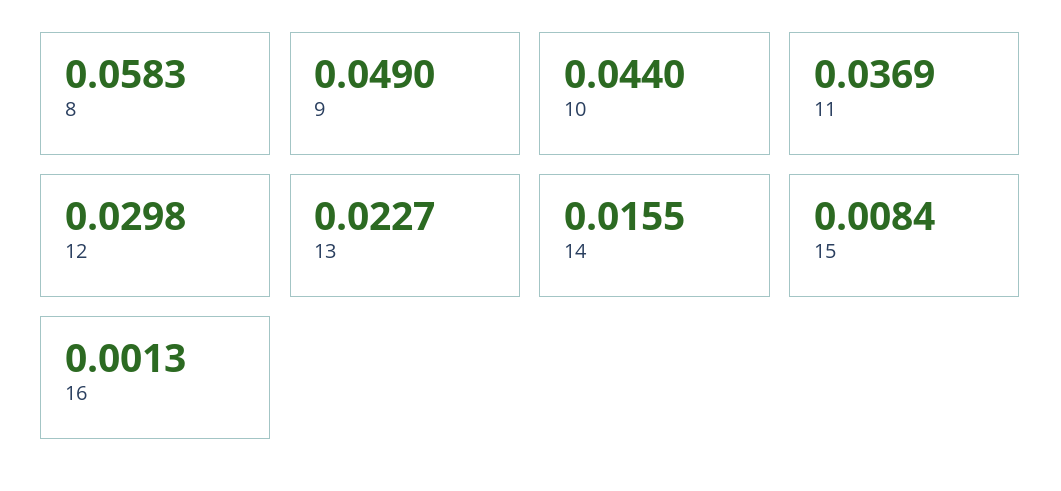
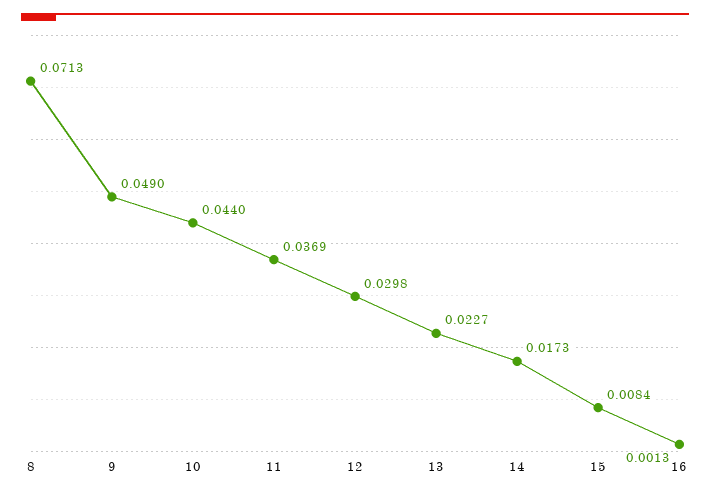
8: 0.0583 -> 0.0713
14: 0.0155 -> 0.0173

